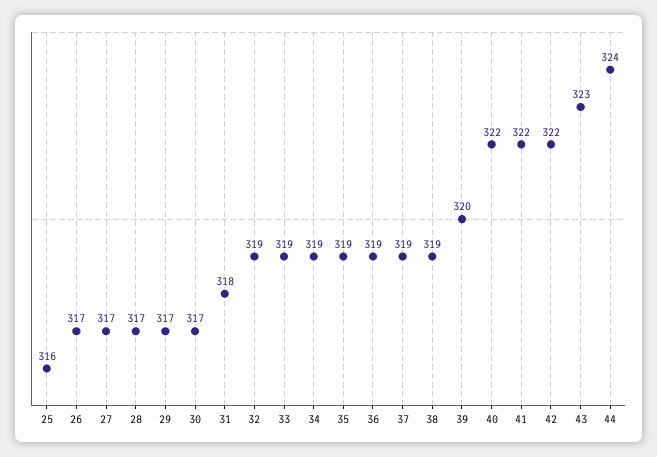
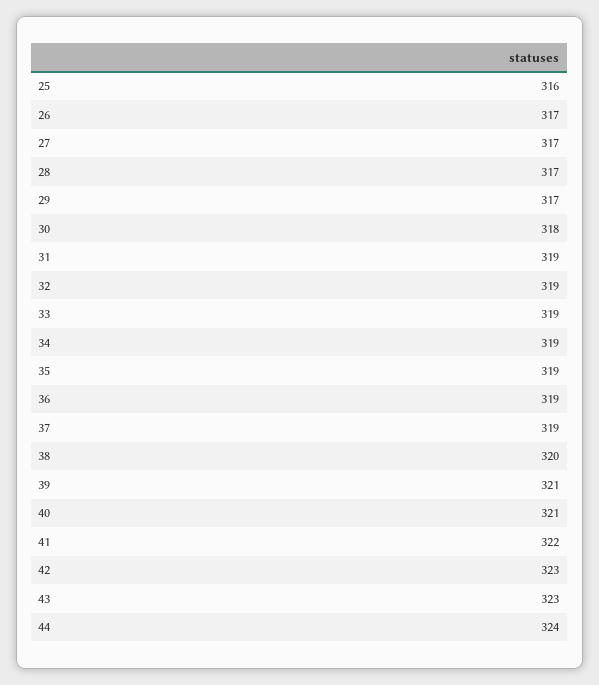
30: 317 -> 318
31: 318 -> 319
38: 319 -> 320
39: 320 -> 321
40: 322 -> 321
42: 322 -> 323

